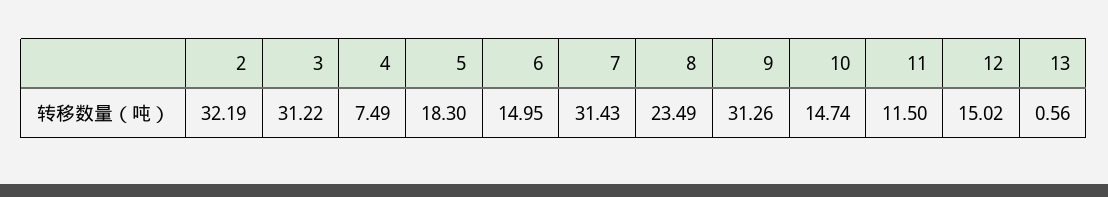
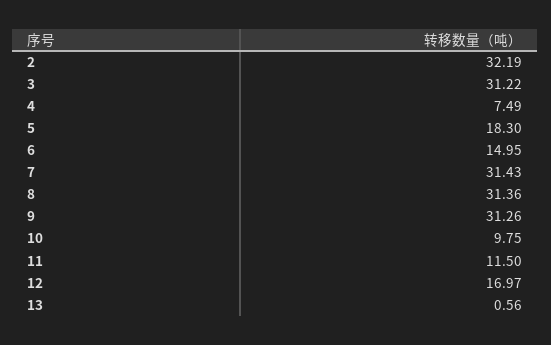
8: 23.49 -> 31.36
10: 14.74 -> 9.75
12: 15.02 -> 16.97

